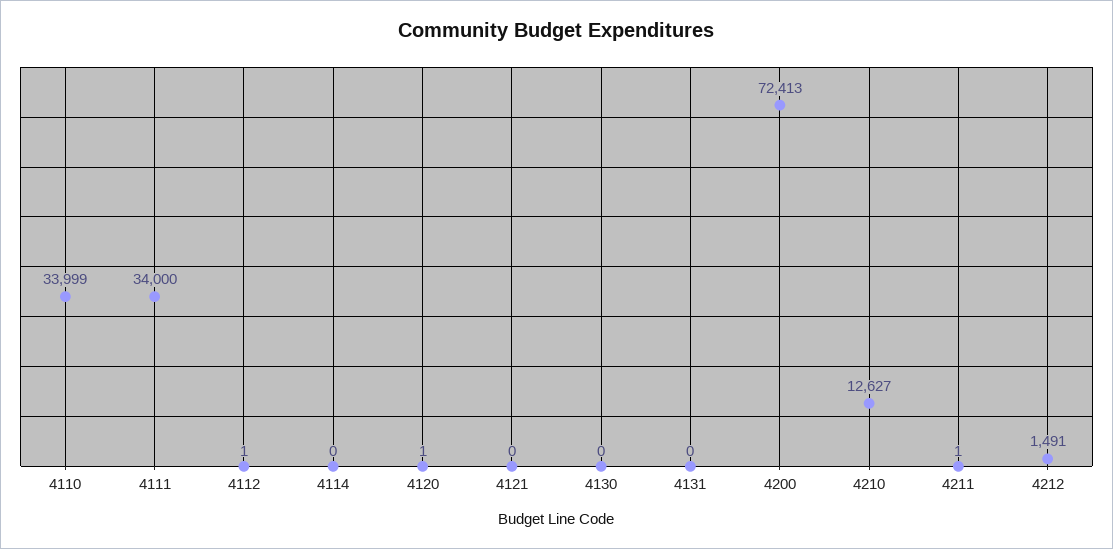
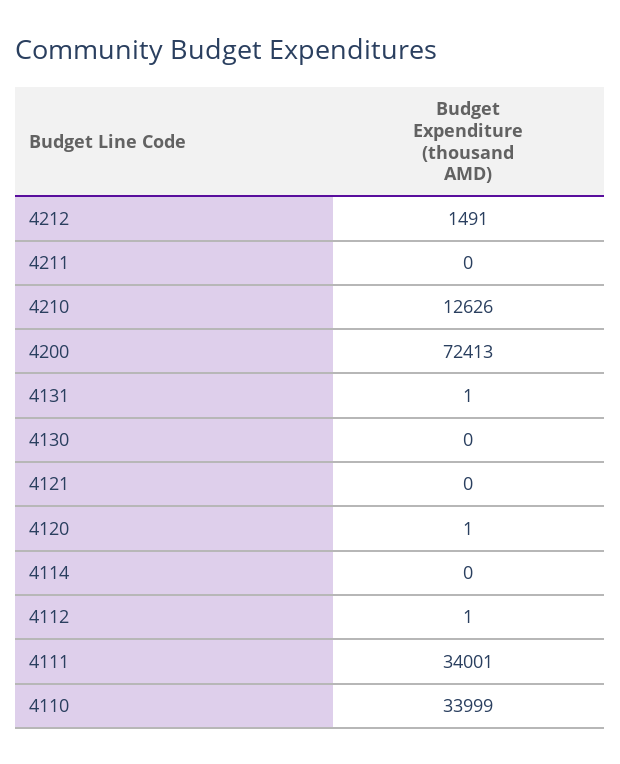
4111: 34000 -> 34001
4131: 0 -> 1
4210: 12627 -> 12626
4211: 1 -> 0

